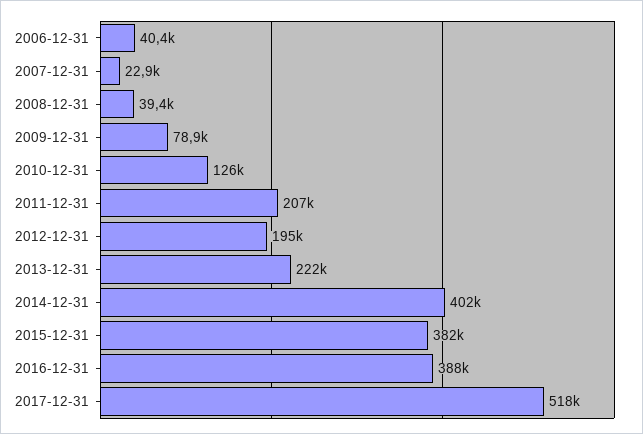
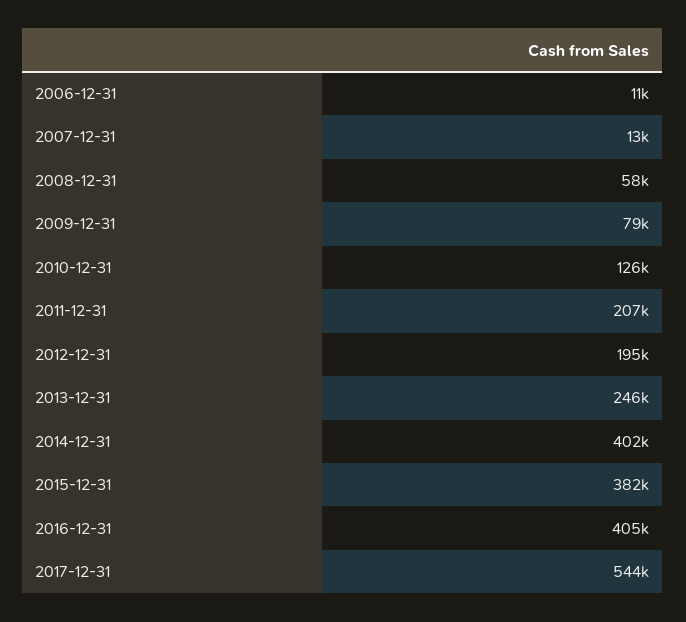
2006-12-31: 40400 -> 11000
2007-12-31: 22900 -> 13000
2008-12-31: 39400 -> 58000
2013-12-31: 222000 -> 246000
2016-12-31: 388000 -> 405000
2017-12-31: 518000 -> 544000

